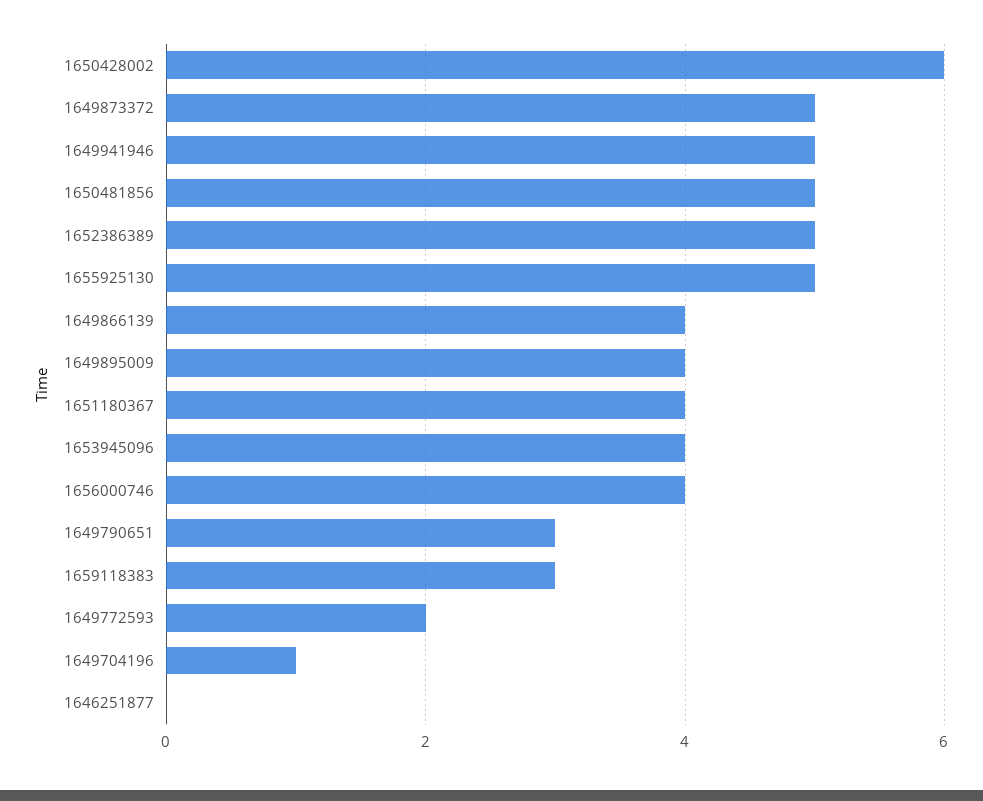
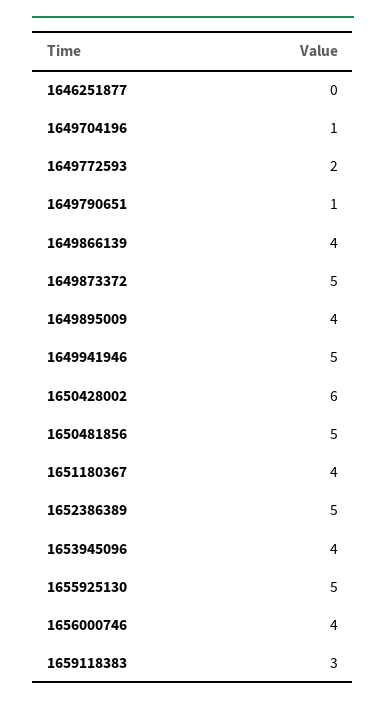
1649790651: 3 -> 1

